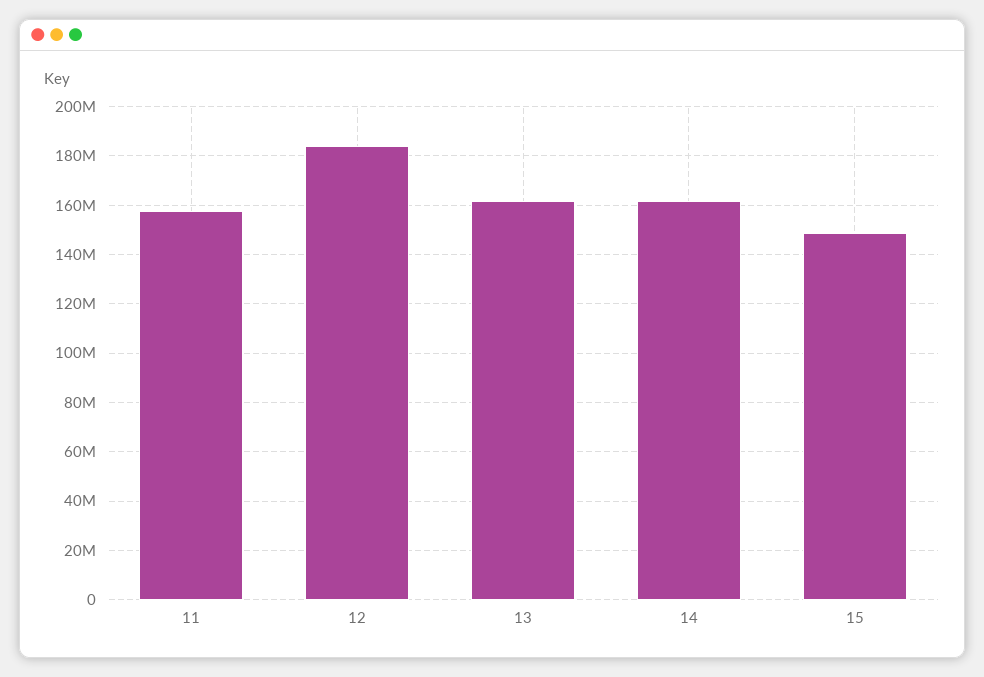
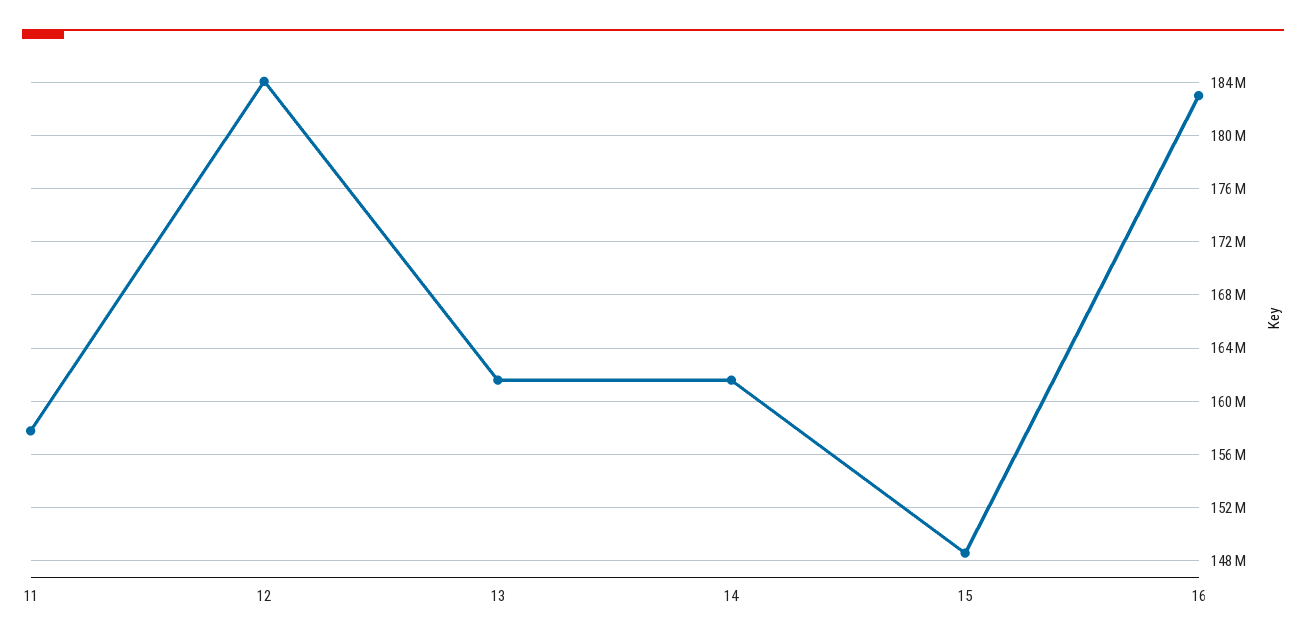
16: none -> 183000000

